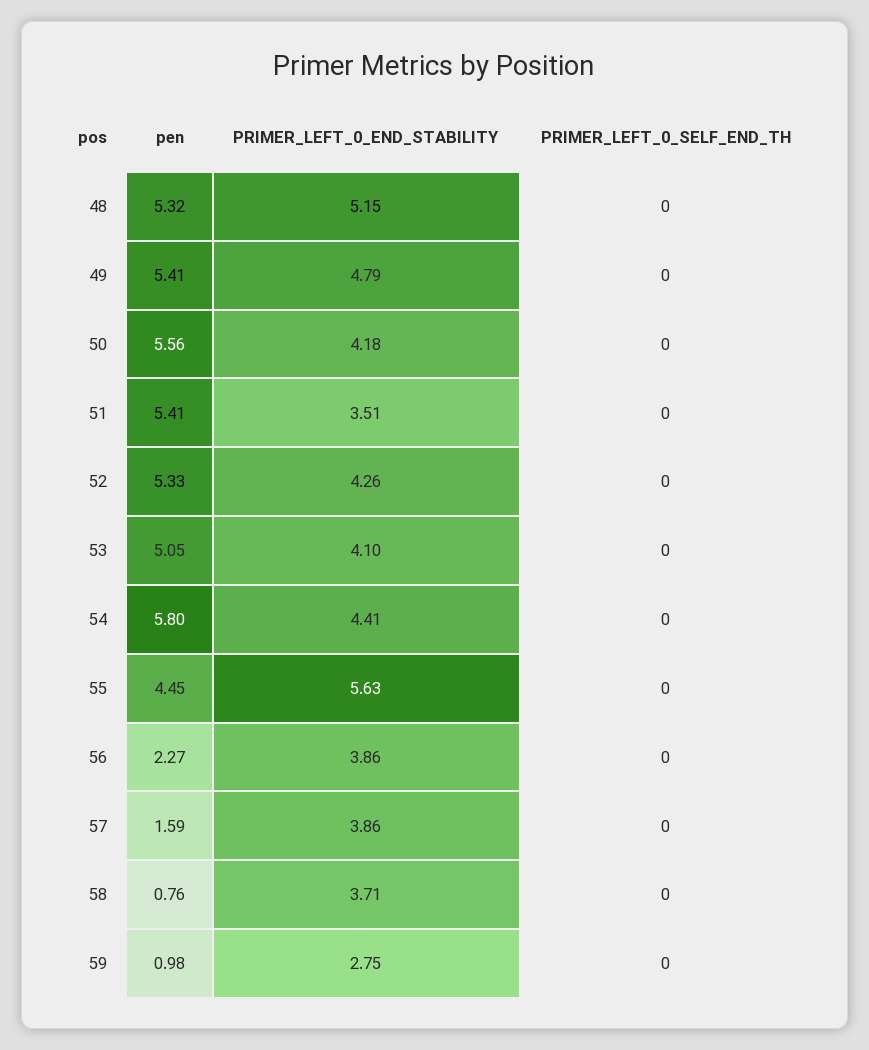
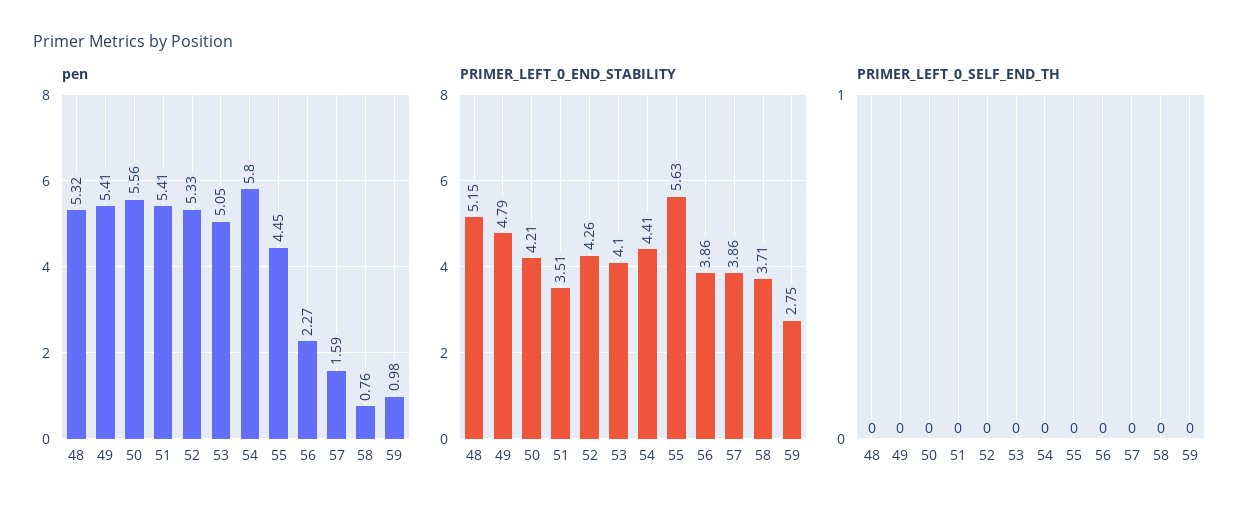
PRIMER_LEFT_0_END_STABILITY, 50: 4.18 -> 4.21

